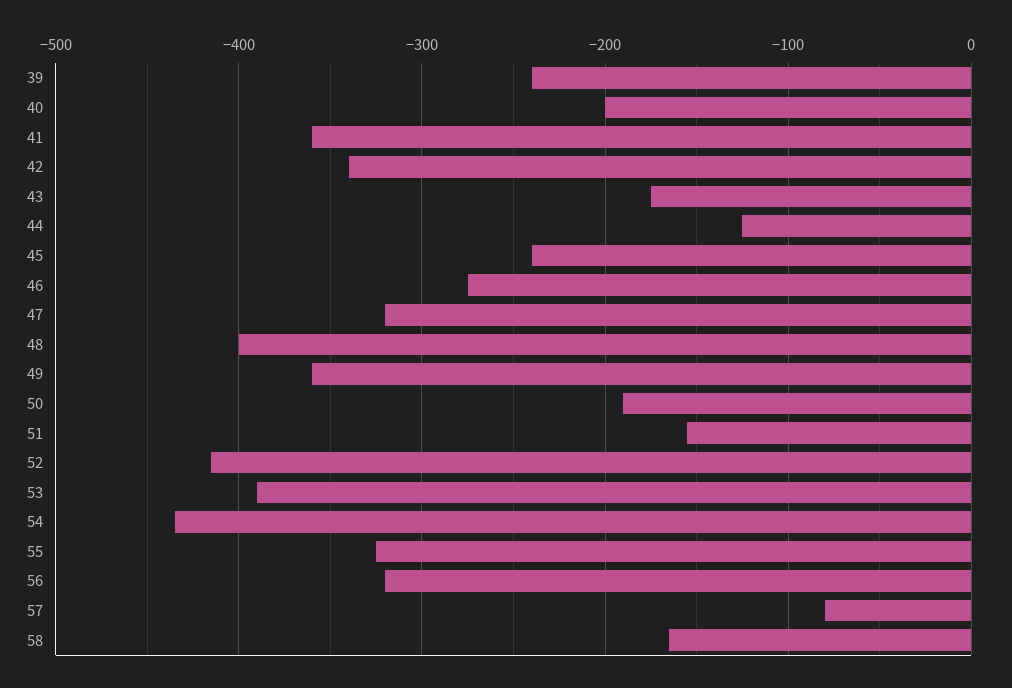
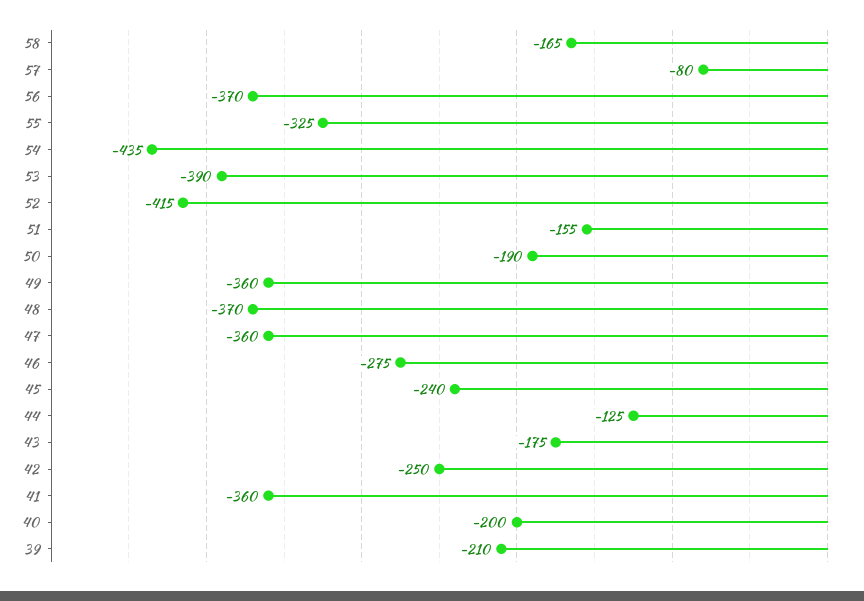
39: -240 -> -210
42: -340 -> -250
47: -320 -> -360
48: -400 -> -370
56: -320 -> -370

